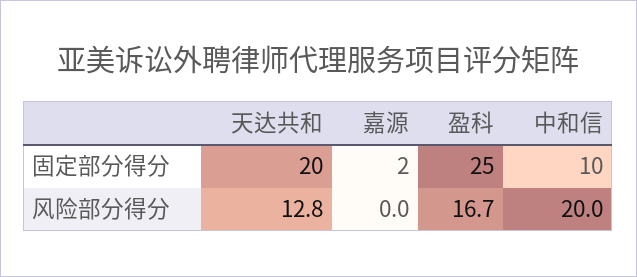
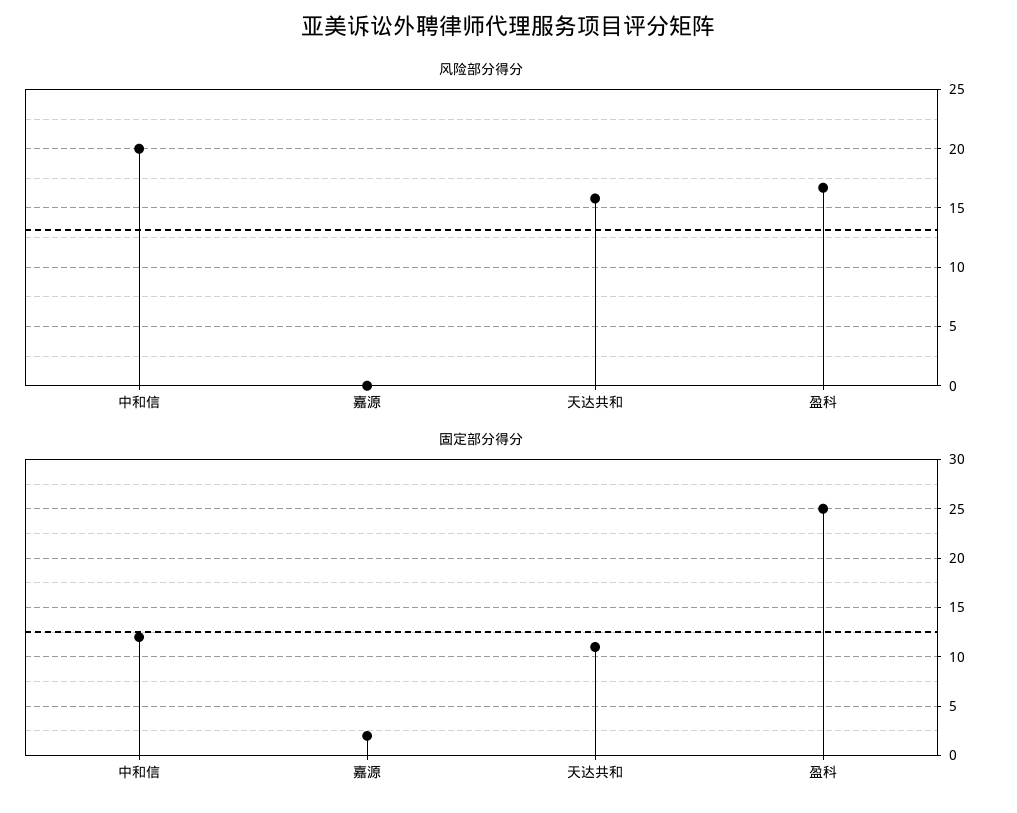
固定部分得分, 天达共和: 20 -> 11
固定部分得分, 中和信: 10 -> 12
风险部分得分, 天达共和: 12.8 -> 16

